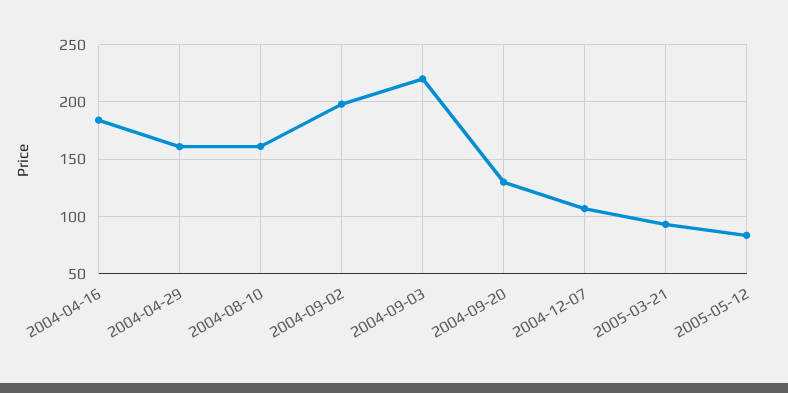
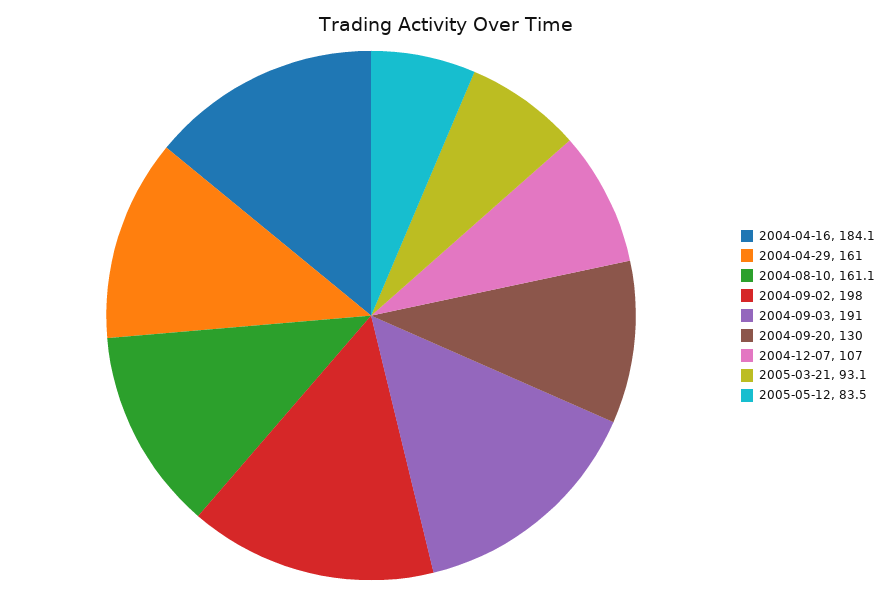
2004-09-03: 220 -> 191

